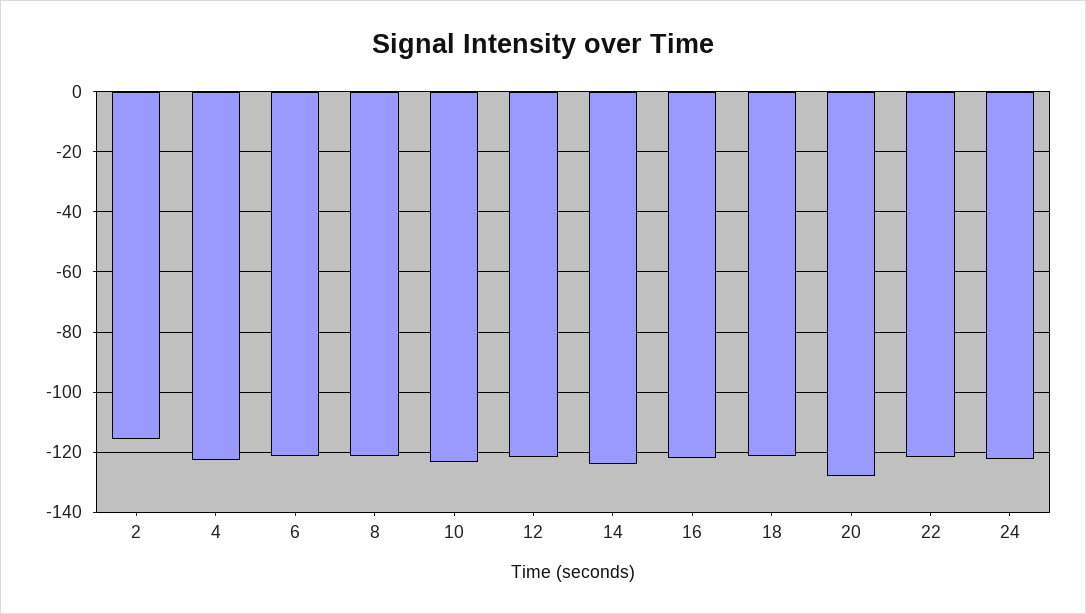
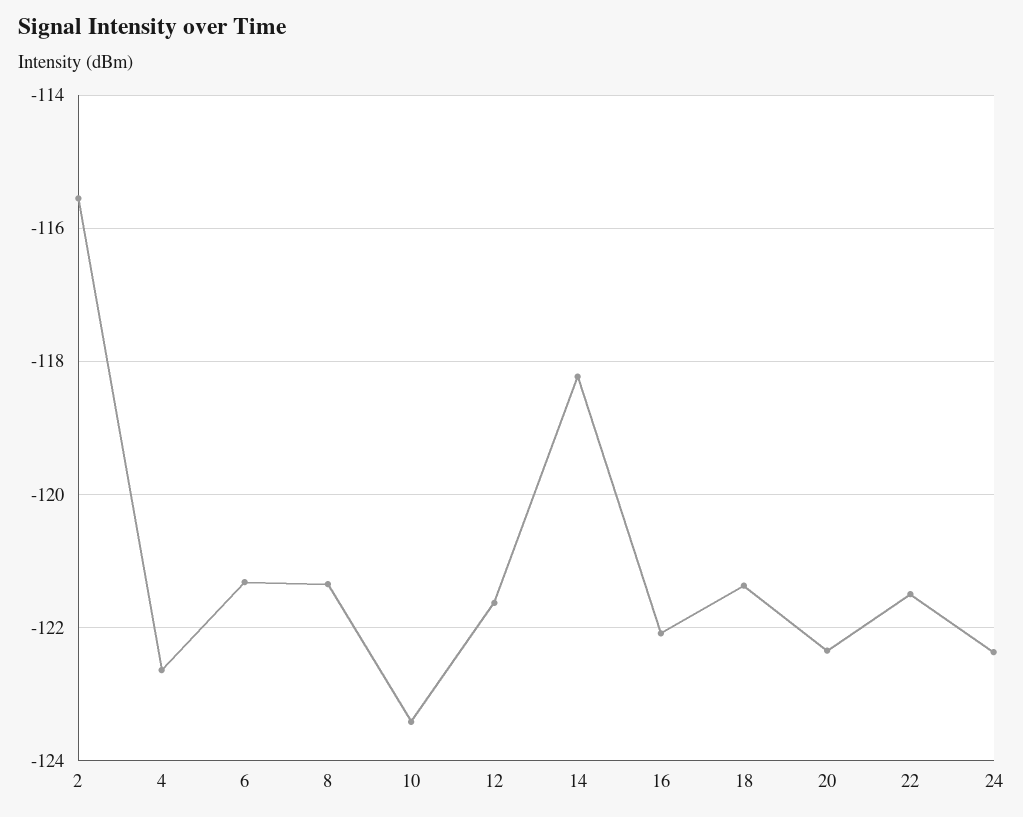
14: -124 -> -118.2
20: -128 -> -122.4

